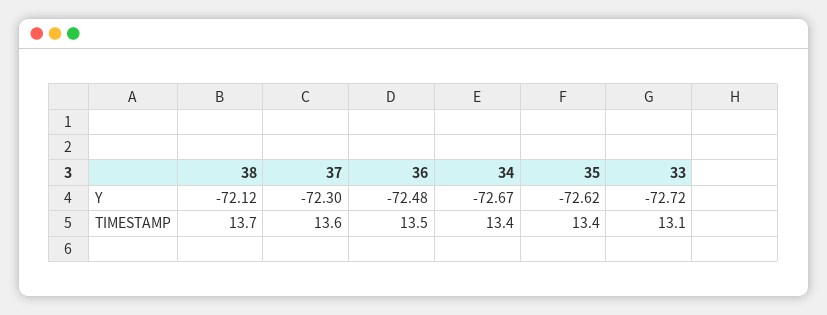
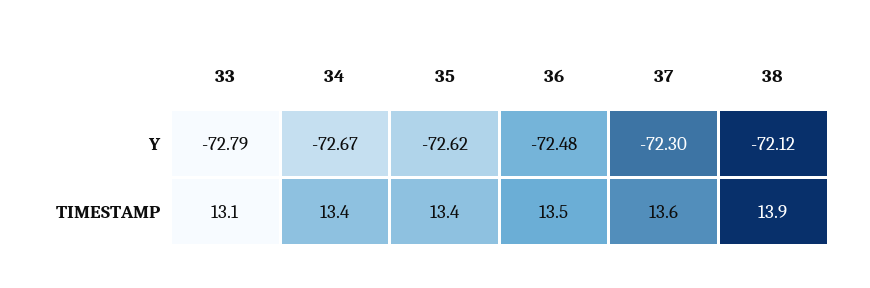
33, Y: -72.72 -> -72.79
38, TIMESTAMP: 13.7 -> 13.9

